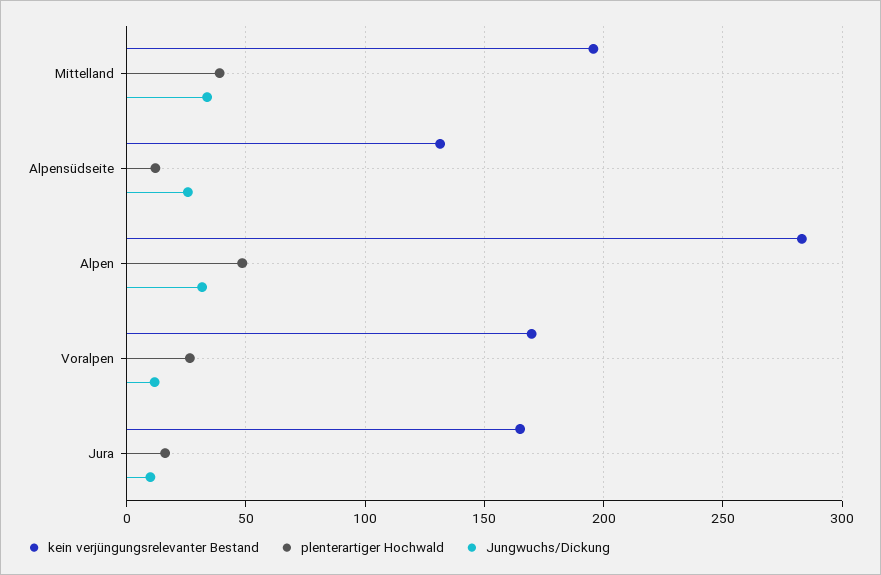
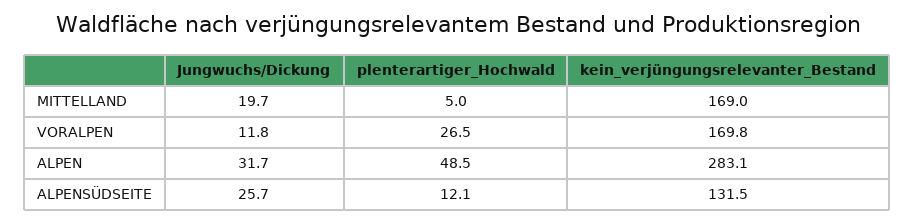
kein verjüngungsrelevanter Bestand, Mittelland: 195 -> 169
plenterartiger Hochwald, Mittelland: 40 -> 5
Jungwuchs/Dickung, Mittelland: 35 -> 19.7
kein verjüngungsrelevanter Bestand, Jura: 165 -> none
plenterartiger Hochwald, Jura: 15 -> none
Jungwuchs/Dickung, Jura: 10 -> none

